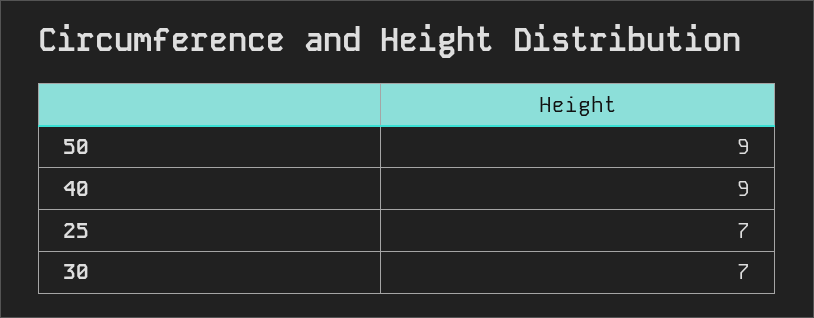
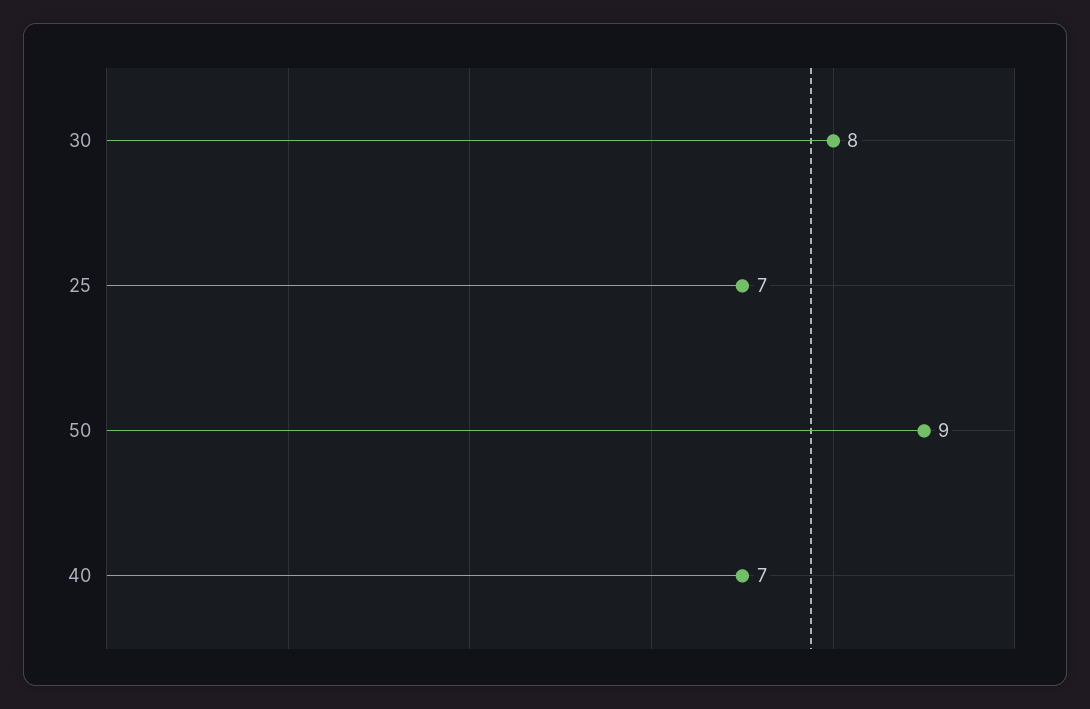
40: 9 -> 7
30: 7 -> 8

